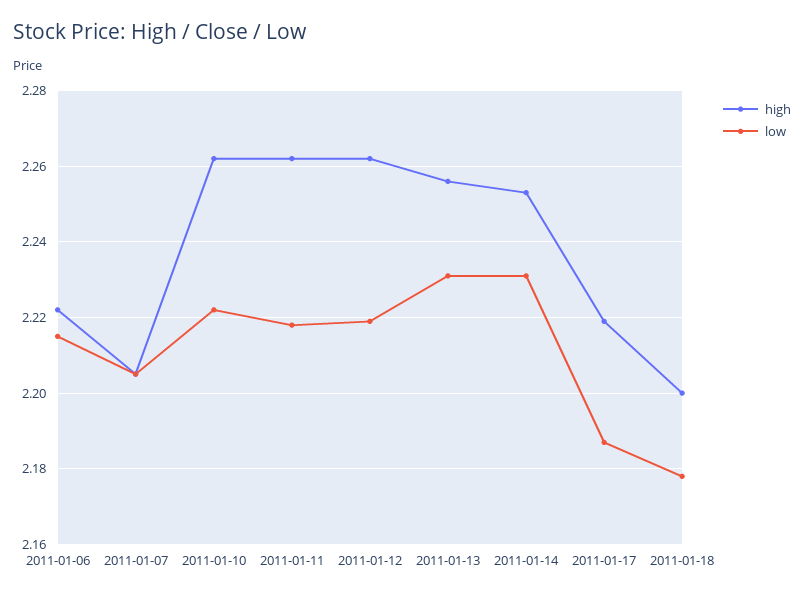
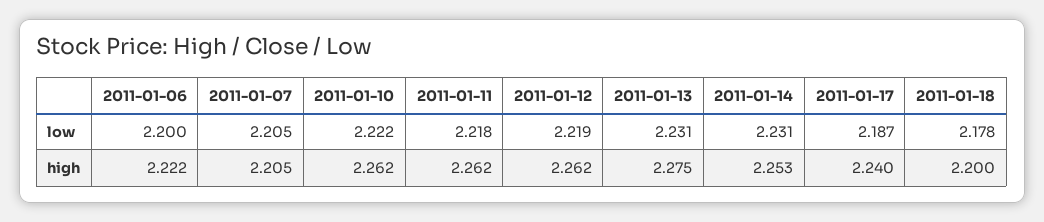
low, 2011-01-06: 2.215 -> 2.2
high, 2011-01-13: 2.255 -> 2.275
high, 2011-01-17: 2.22 -> 2.24

